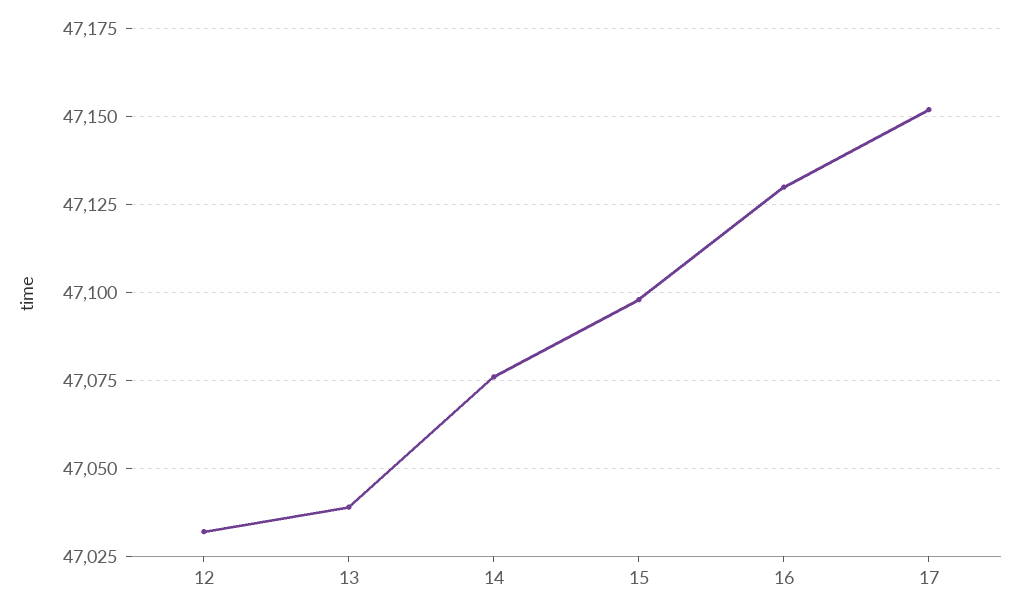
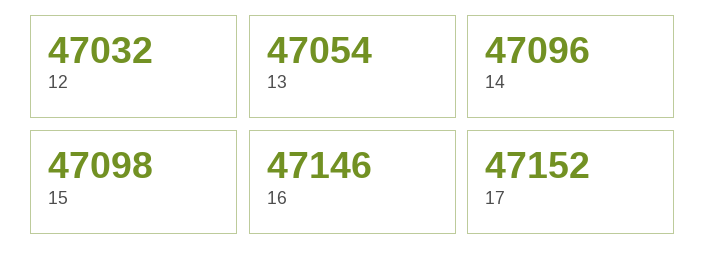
13: 47040 -> 47054
14: 47075 -> 47096
16: 47130 -> 47146

